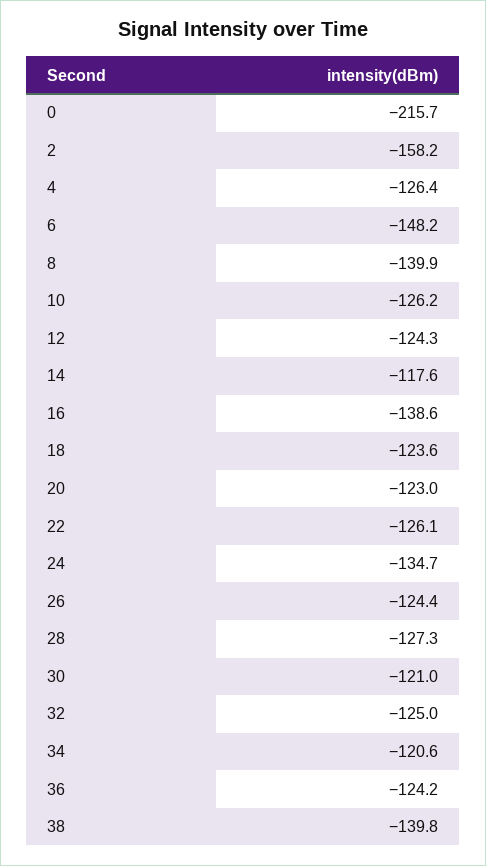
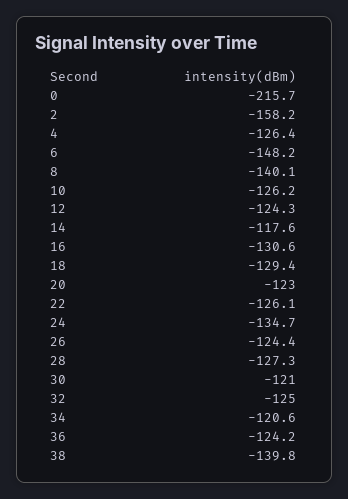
8: -139.9 -> -140.1
16: -138.6 -> -130.6
18: -123.6 -> -129.4

